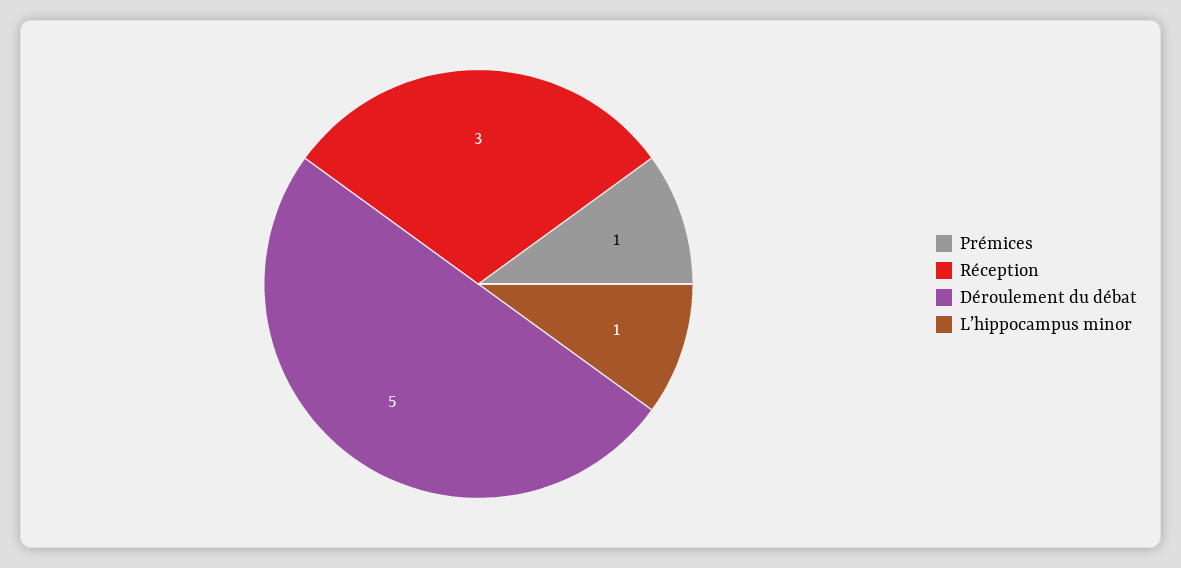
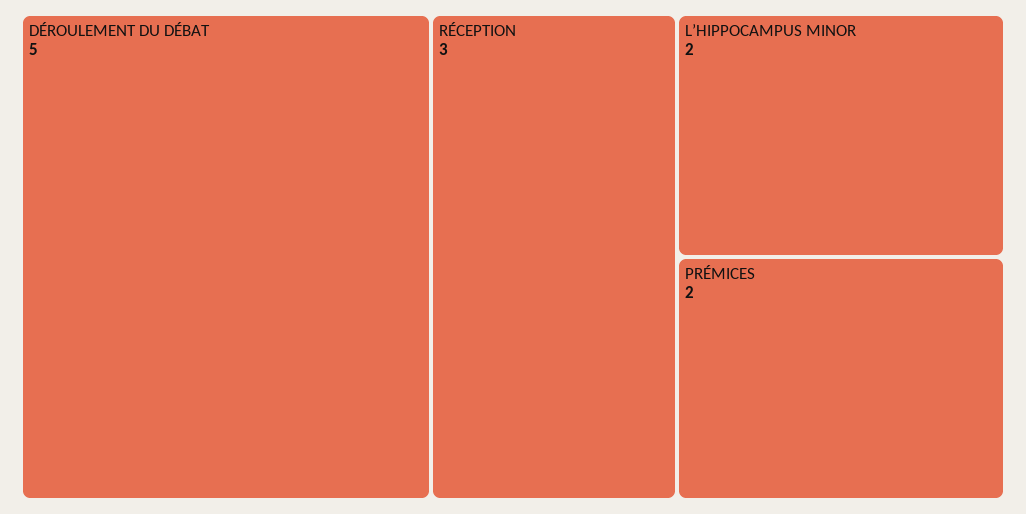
Prémices: 1 -> 2
L’hippocampus minor: 1 -> 2

